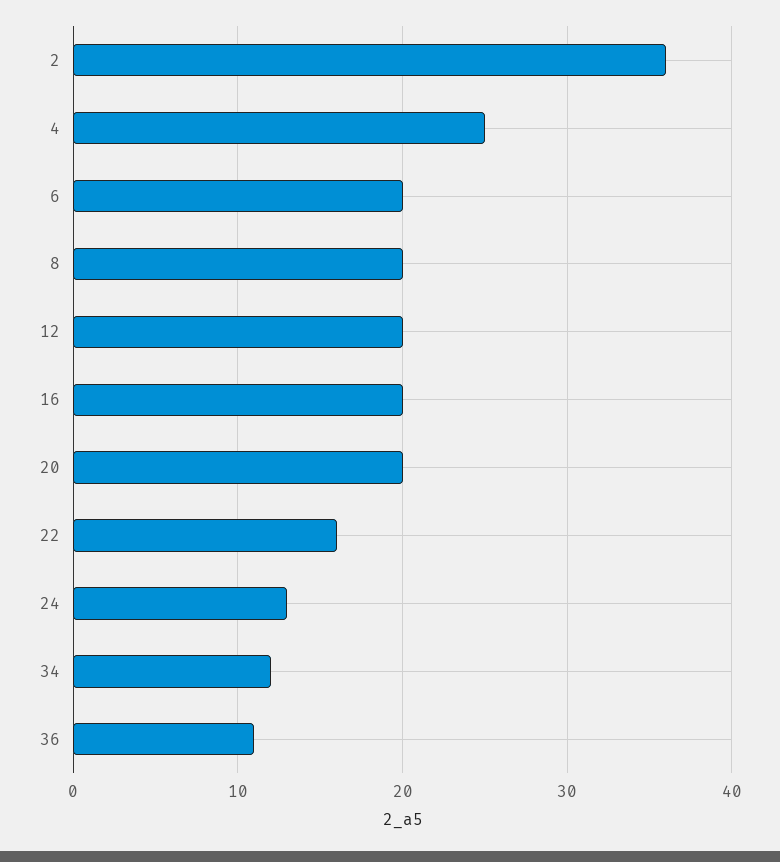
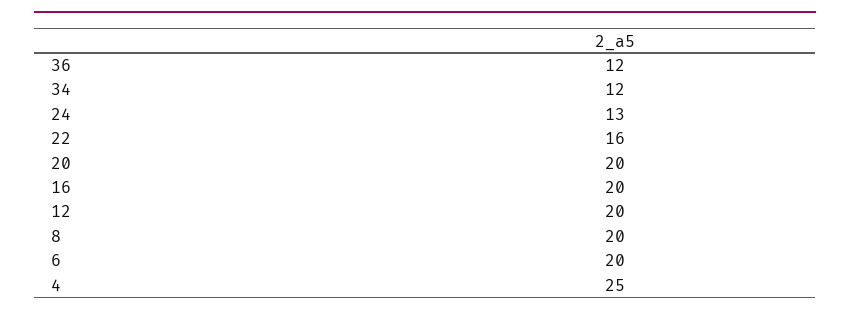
2: 36 -> none
36: 11 -> 12

